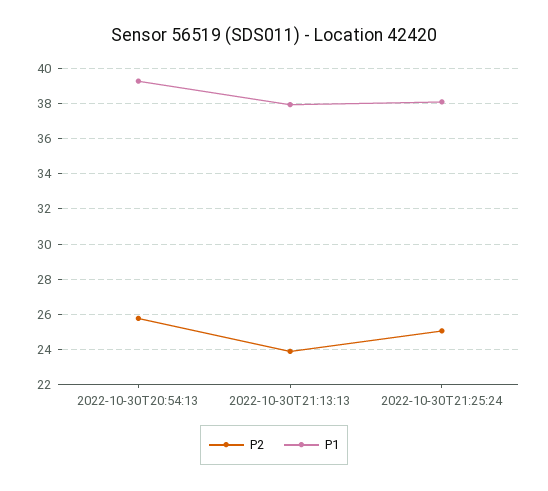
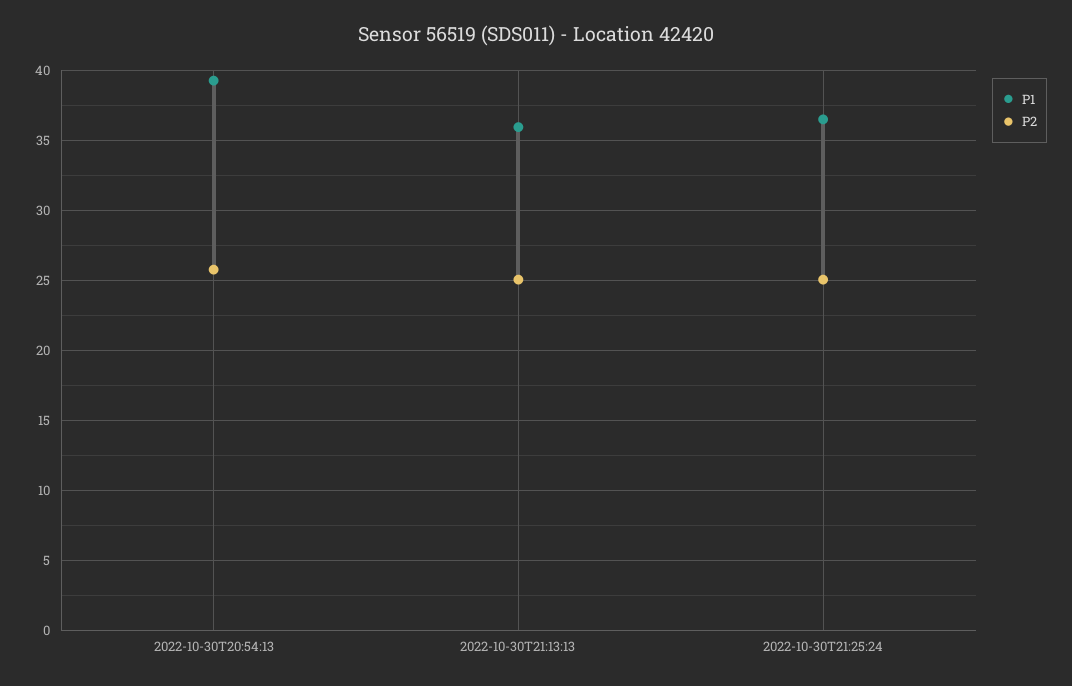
P2, 2022-10-30T21:13:13: 24 -> 25
P1, 2022-10-30T21:13:13: 38 -> 36
P1, 2022-10-30T21:25:24: 38 -> 36.5

